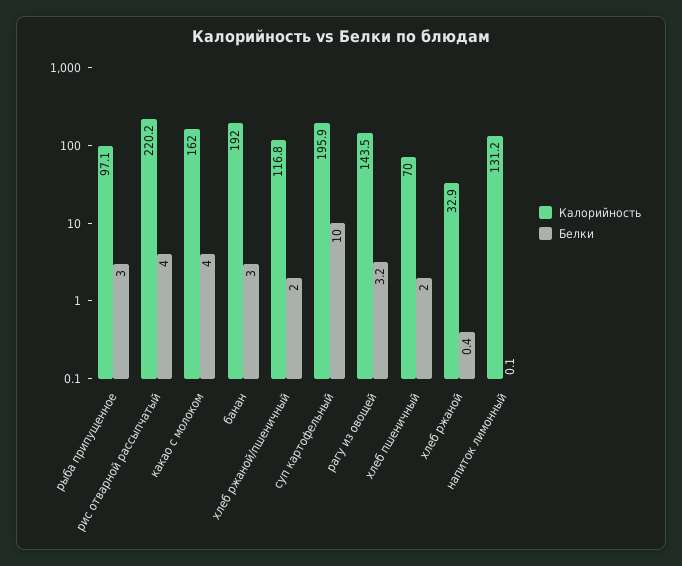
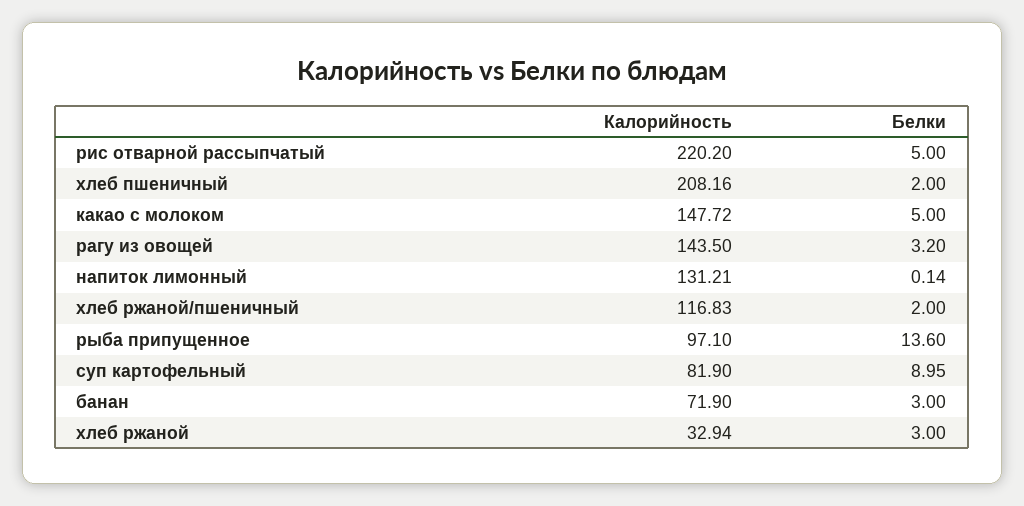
Белки, рыба припущенное: 3 -> 13.6
Белки, рис отварной рассыпчатый: 4 -> 5
Калорийность, какао с молоком: 162 -> 147.72
Белки, какао с молоком: 4 -> 5
Калорийность, банан: 192 -> 71.9
Калорийность, суп картофельный: 195.9 -> 81.9
Белки, суп картофельный: 10 -> 8.95
Калорийность, хлеб пшеничный: 70 -> 208.16
Белки, хлеб ржаной: 0.4 -> 3

